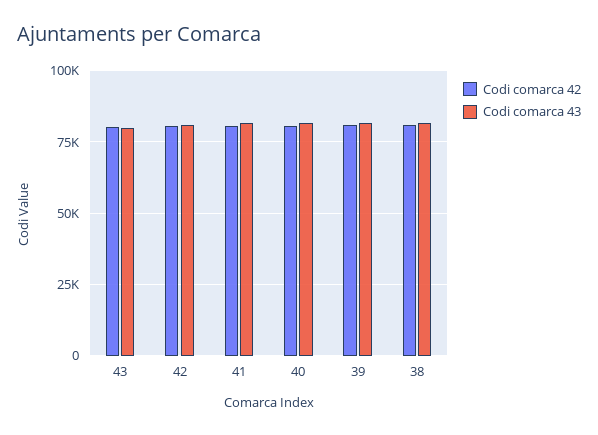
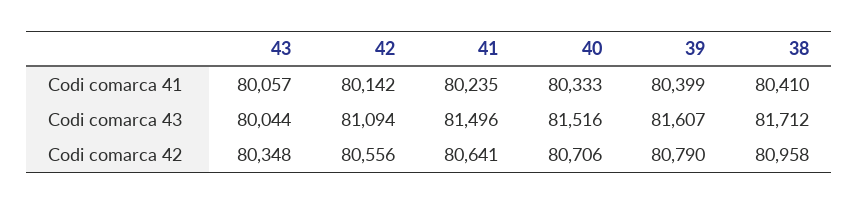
Codi comarca 41, 43: none -> 80057
Codi comarca 41, 42: none -> 80142
Codi comarca 41, 41: none -> 80235
Codi comarca 41, 40: none -> 80333
Codi comarca 41, 39: none -> 80399
Codi comarca 41, 38: none -> 80410

